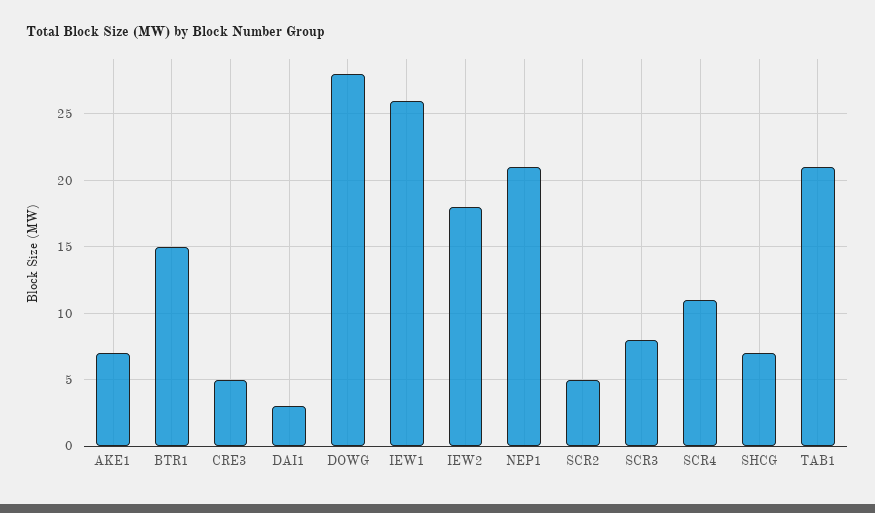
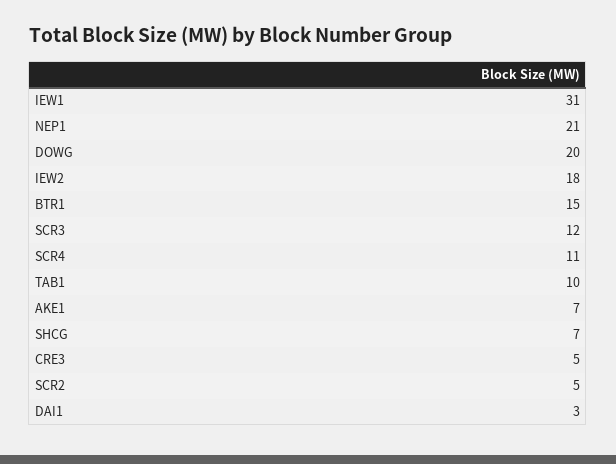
DOWG: 28 -> 20
IEW1: 26 -> 31
SCR3: 8 -> 12
TAB1: 21 -> 10

